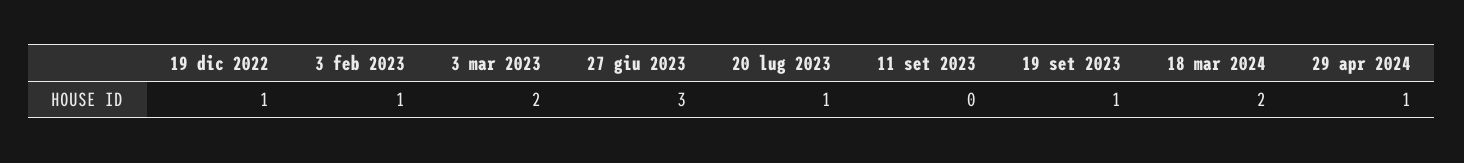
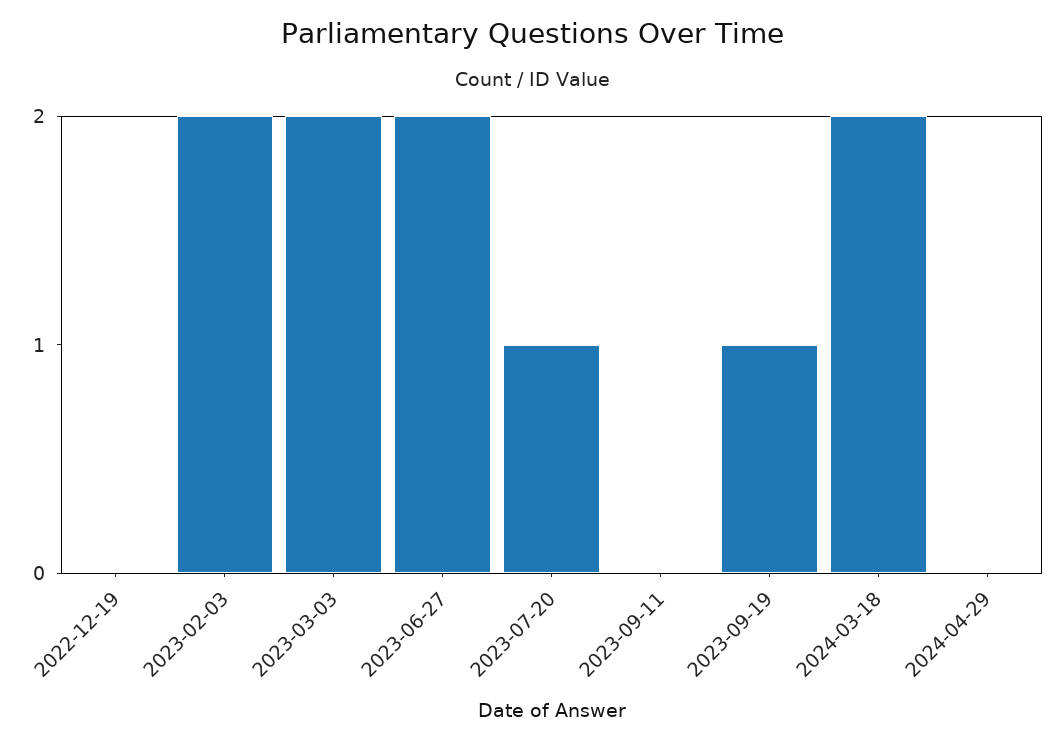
19 dic 2022: 1 -> 0
3 feb 2023: 1 -> 2
27 giu 2023: 3 -> 2
29 apr 2024: 1 -> 0

